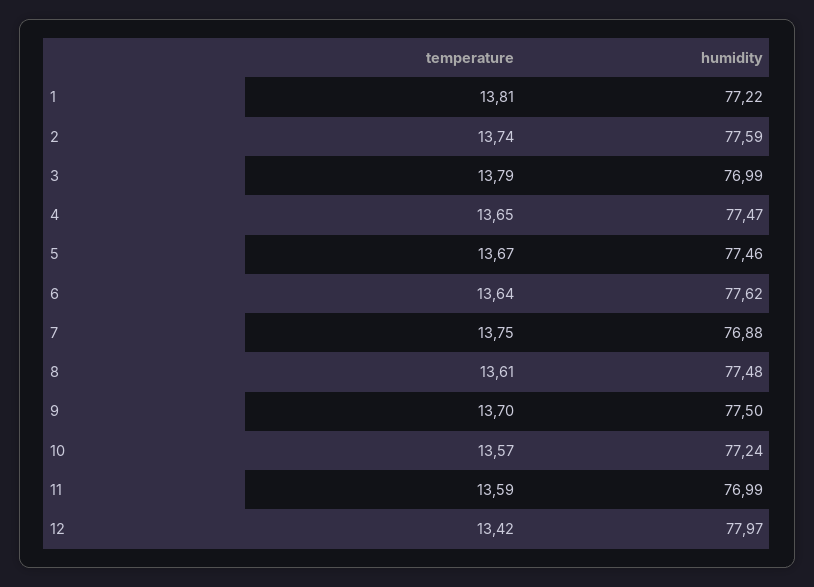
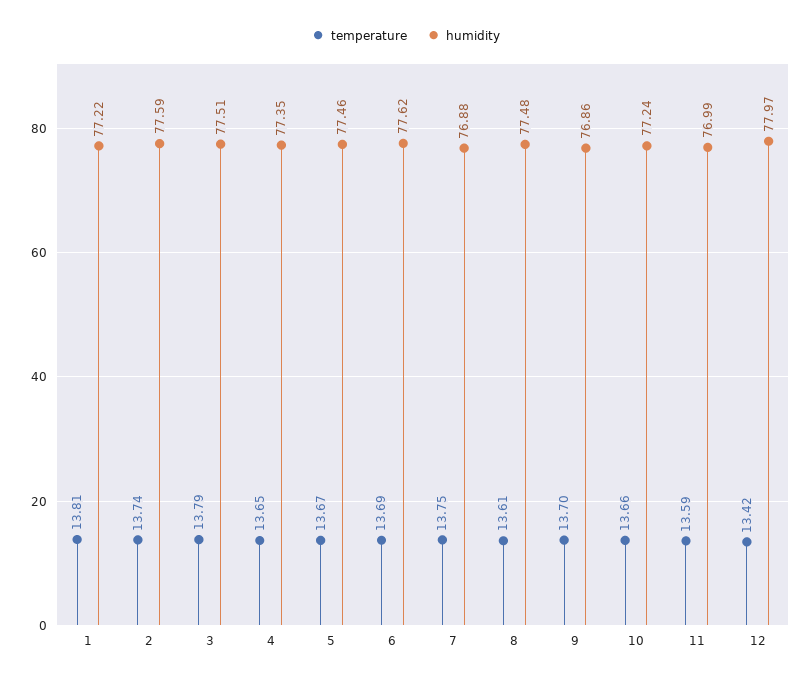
humidity, 3: 76.99 -> 77.51
humidity, 4: 77.47 -> 77.35
temperature, 6: 13.64 -> 13.69
humidity, 9: 77.5 -> 76.86
temperature, 10: 13.57 -> 13.66

